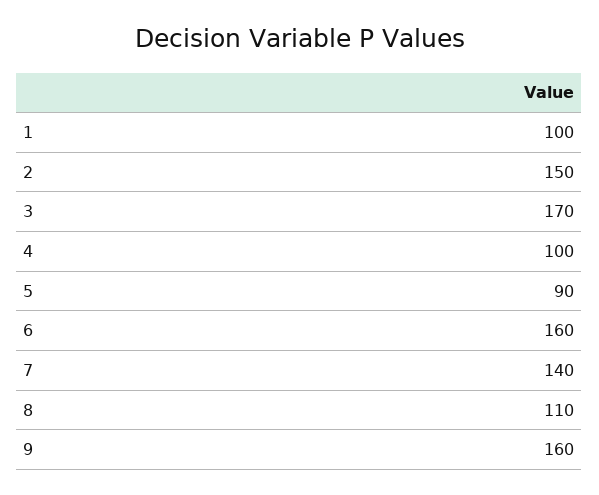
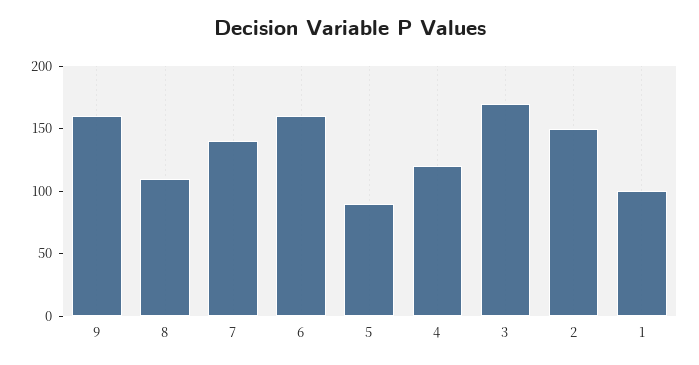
4: 100 -> 120

